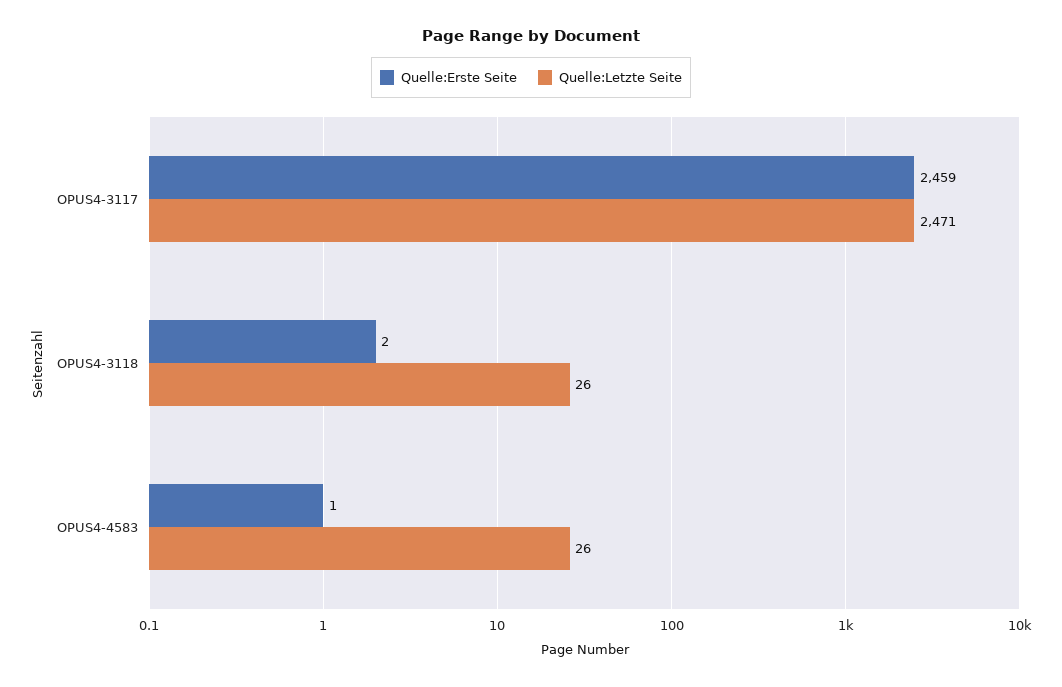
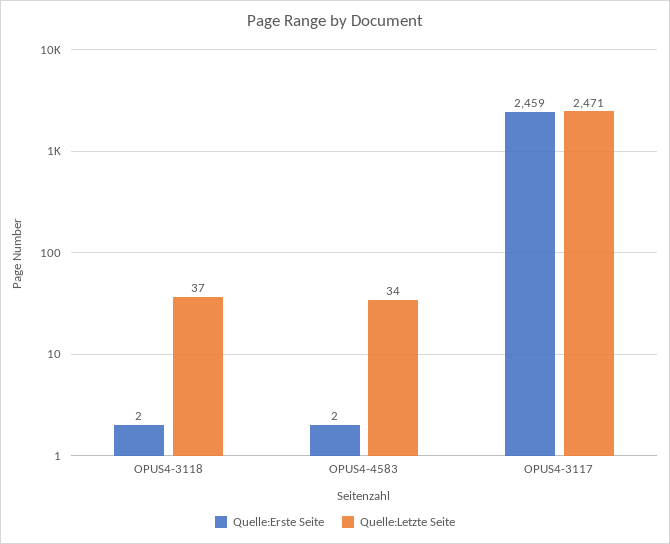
Quelle:Letzte Seite, OPUS4-3118: 26 -> 37
Quelle:Erste Seite, OPUS4-4583: 1 -> 2
Quelle:Letzte Seite, OPUS4-4583: 26 -> 34

